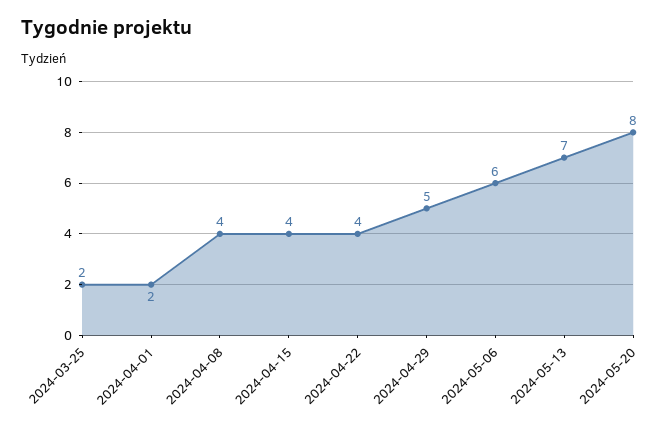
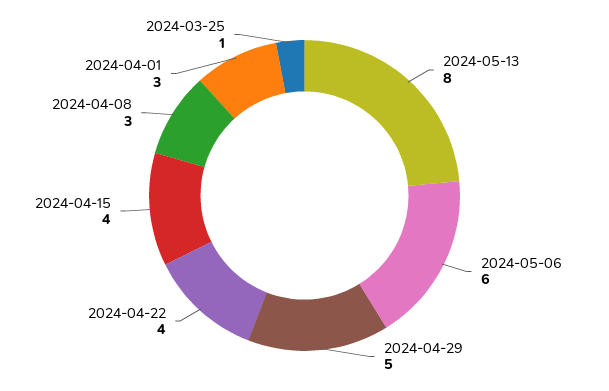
2024-03-25: 2 -> 1
2024-04-01: 2 -> 3
2024-04-08: 4 -> 3
2024-05-13: 7 -> 8
2024-05-20: 8 -> none

